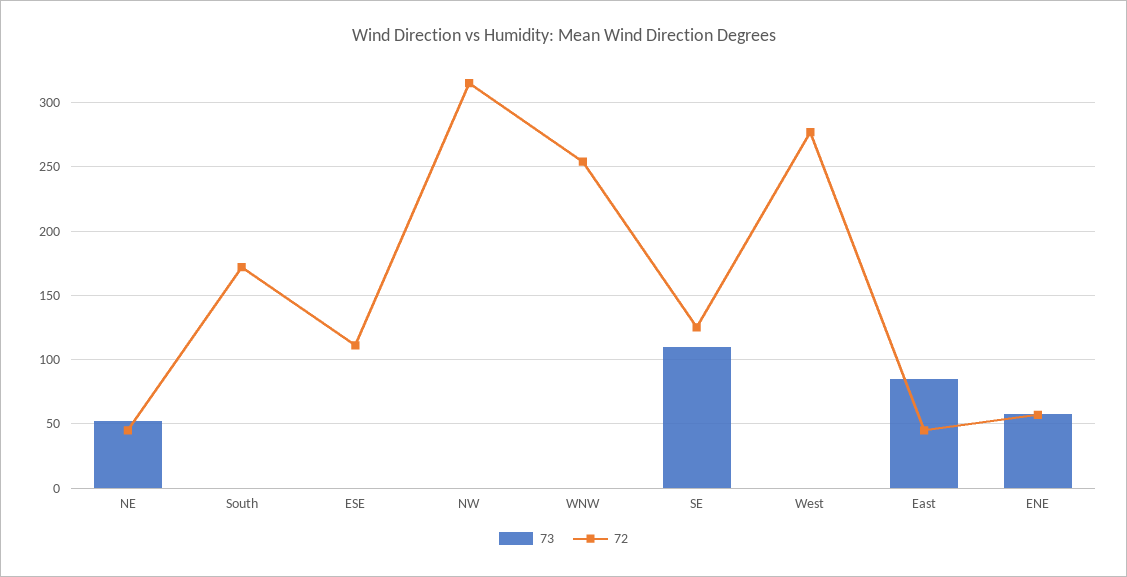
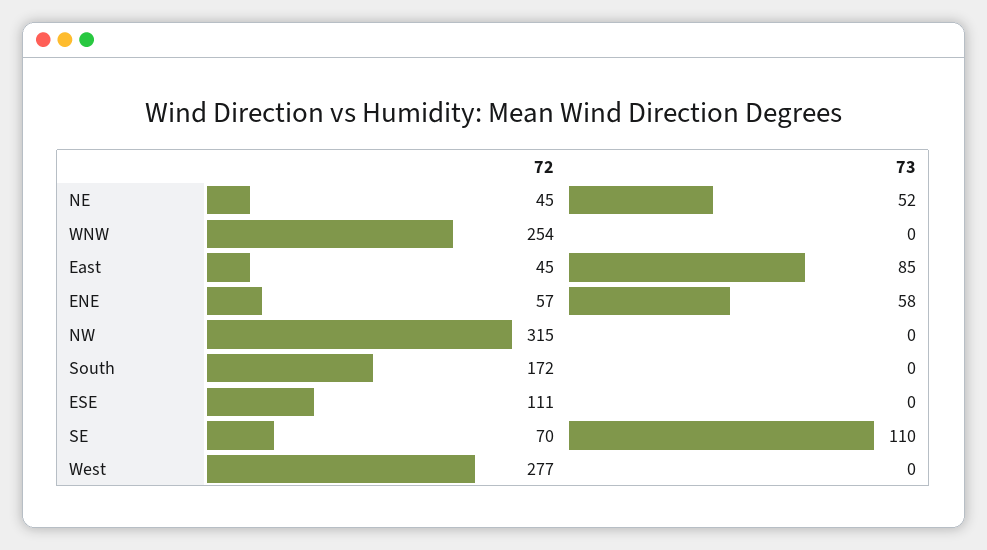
72, SE: 125 -> 70

